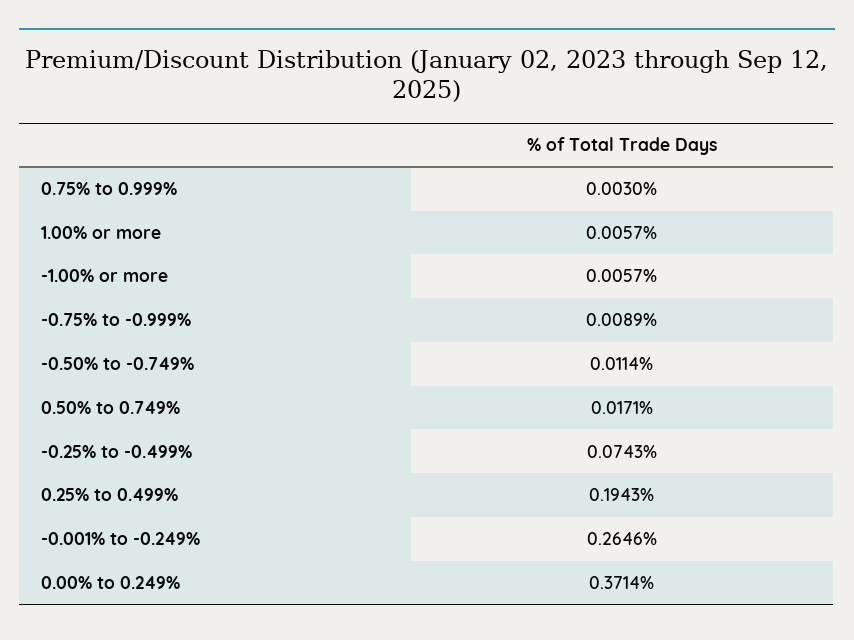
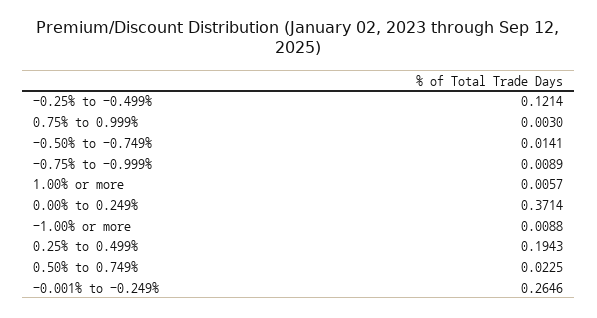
-1.00% or more: 0.0057 -> 0.0088
-0.50% to -0.749%: 0.0114 -> 0.0141
0.50% to 0.749%: 0.0171 -> 0.0225
-0.25% to -0.499%: 0.0743 -> 0.1214

